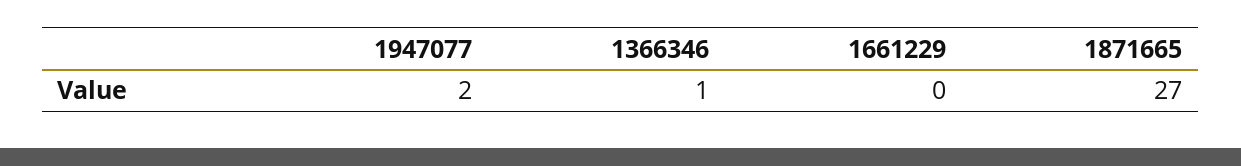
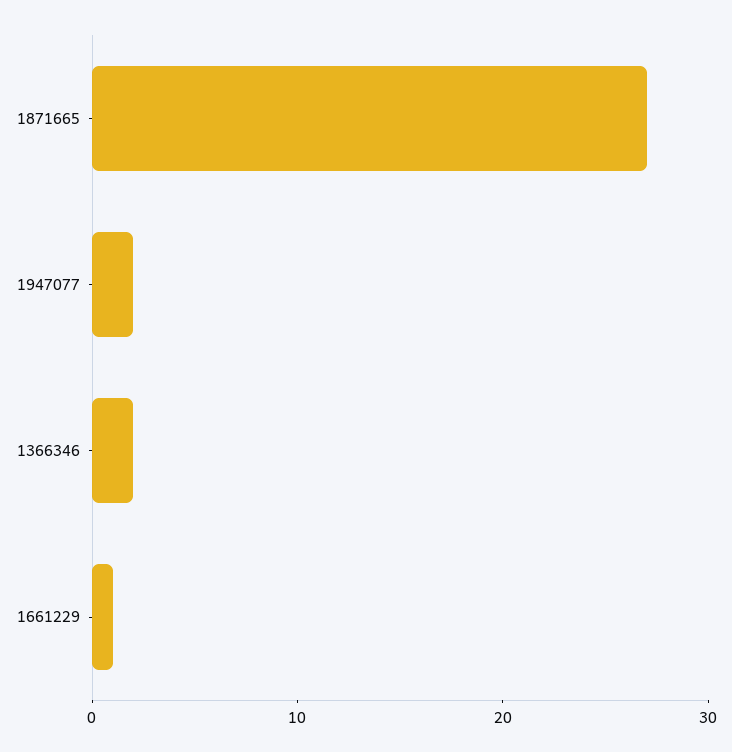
1366346: 1 -> 2
1661229: 0 -> 1

